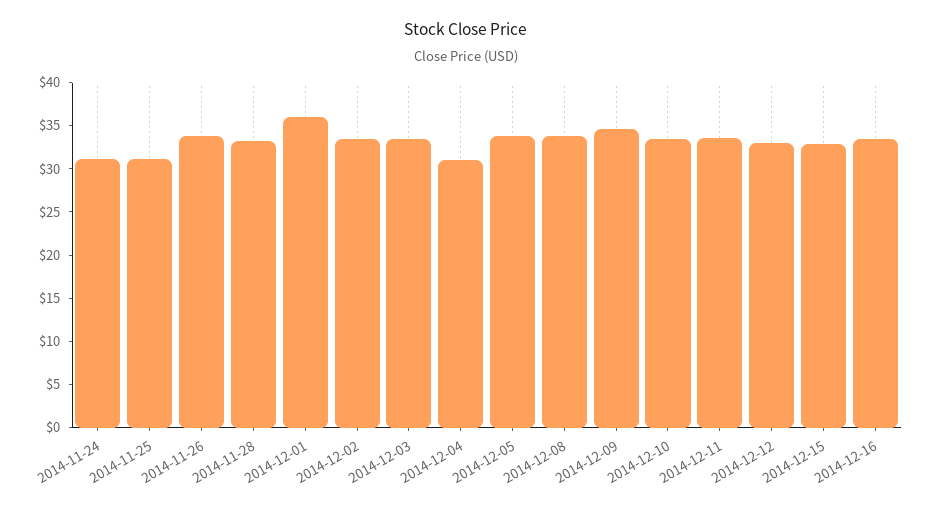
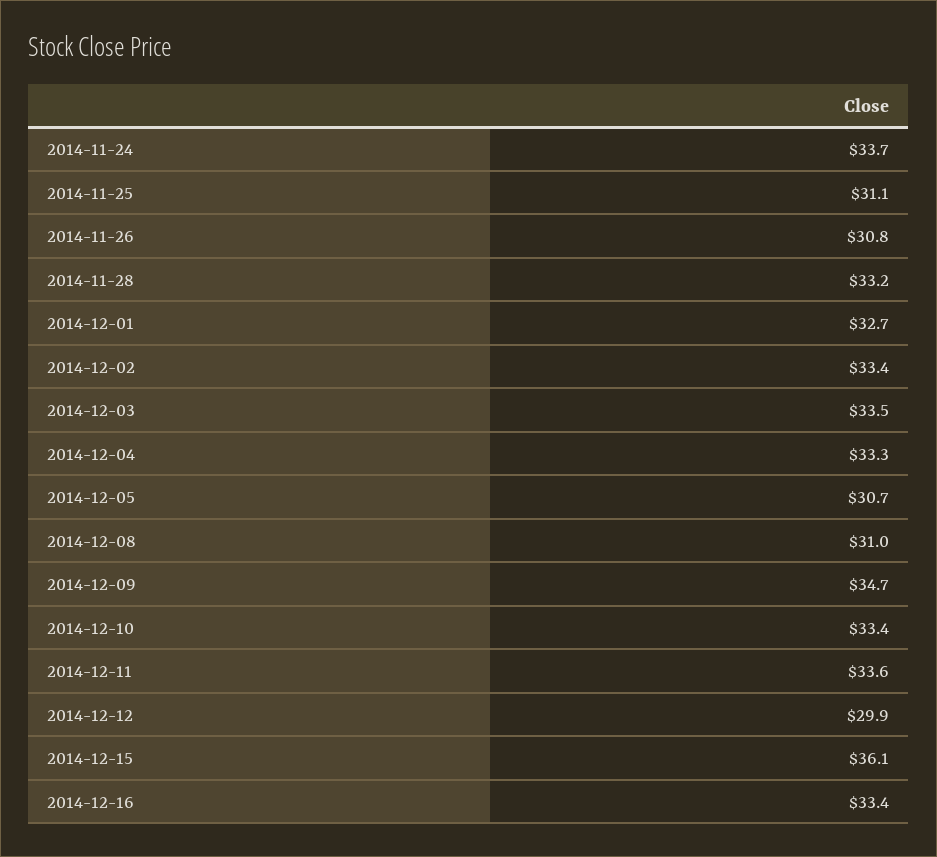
2014-11-24: 31 -> 33.7
2014-11-26: 34 -> 30.8
2014-12-01: 36 -> 32.7
2014-12-04: 31 -> 33.3
2014-12-05: 34 -> 30.7
2014-12-08: 34 -> 31
2014-12-12: 33 -> 29.9
2014-12-15: 33 -> 36.1

